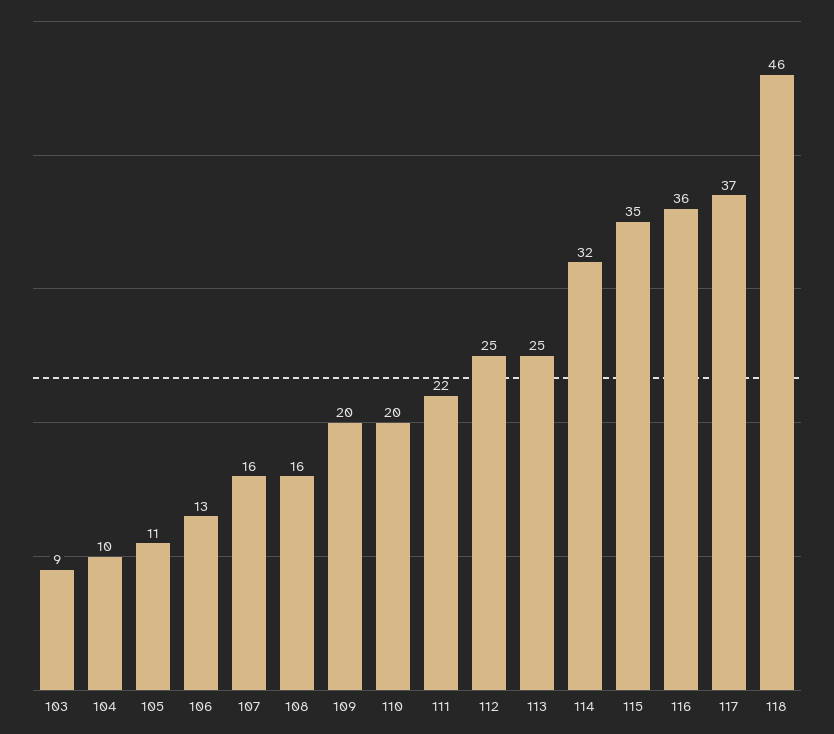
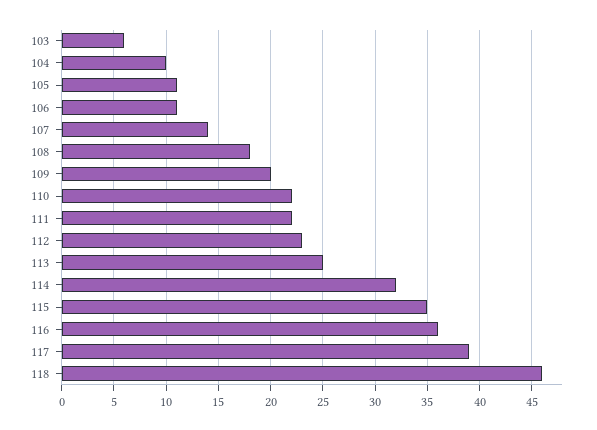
103: 9 -> 6
106: 13 -> 11
107: 16 -> 14
108: 16 -> 18
110: 20 -> 22
112: 25 -> 23
117: 37 -> 39

